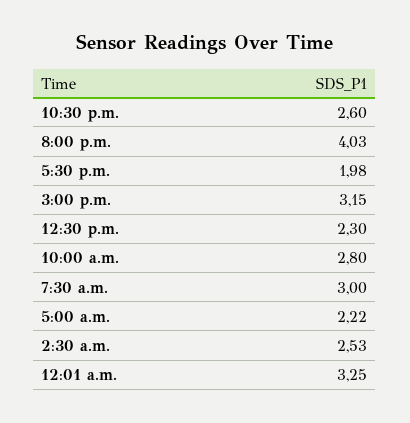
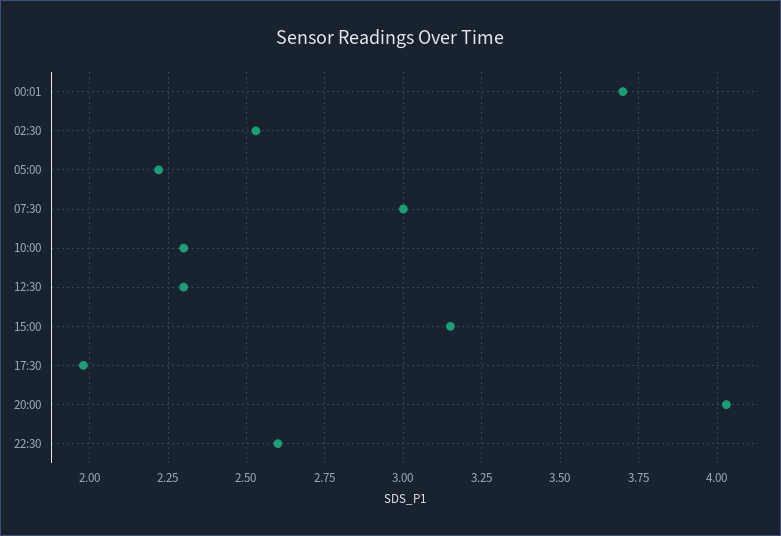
10:00 a.m.: 2.8 -> 2.3
12:01 a.m.: 3.25 -> 3.7

